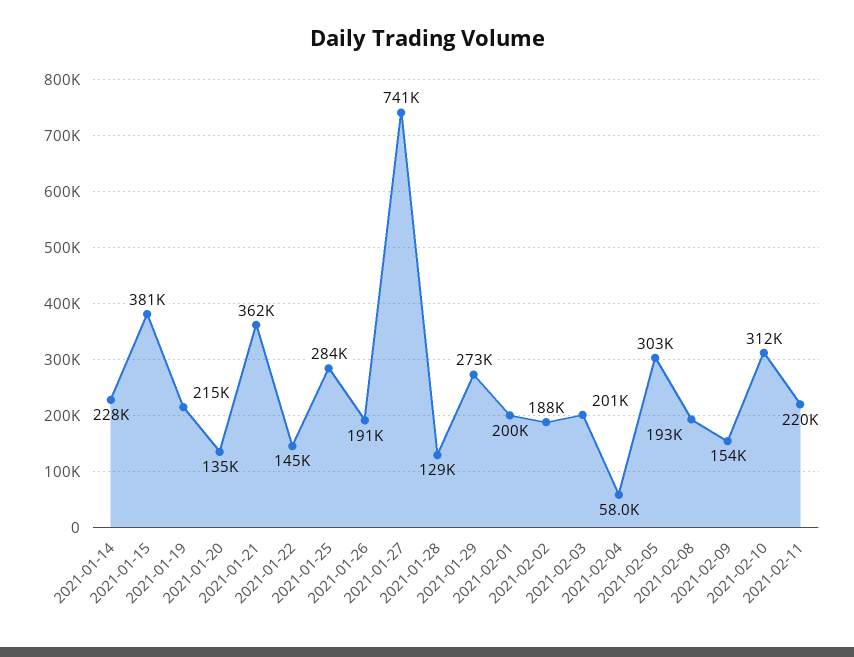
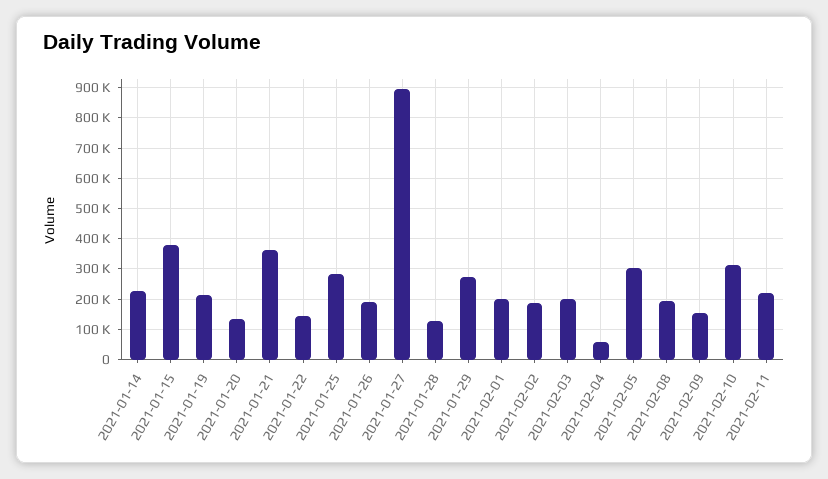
2021-01-27: 741000 -> 900000

